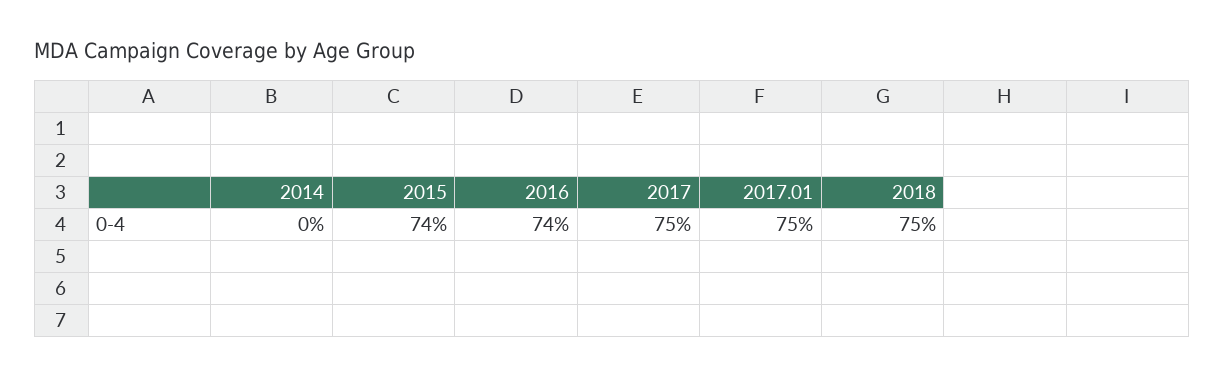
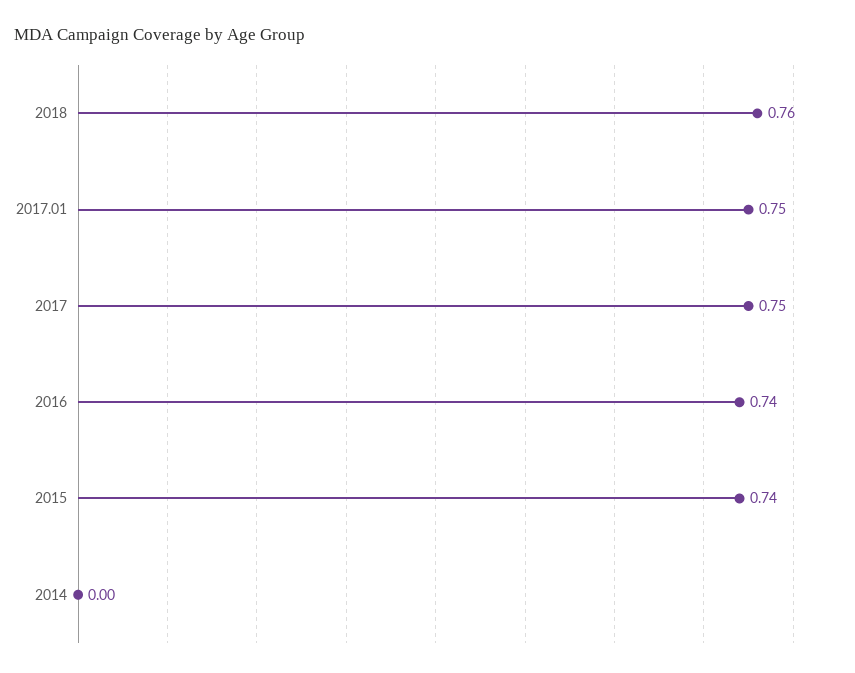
2018: 0.75 -> 0.76

